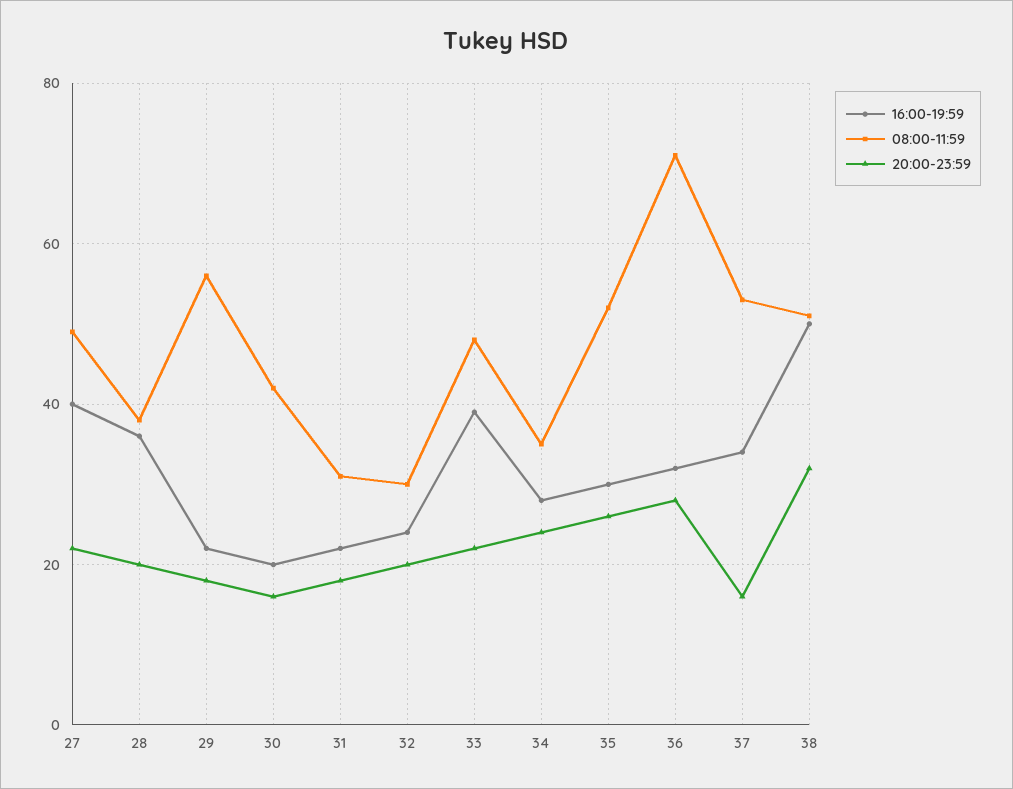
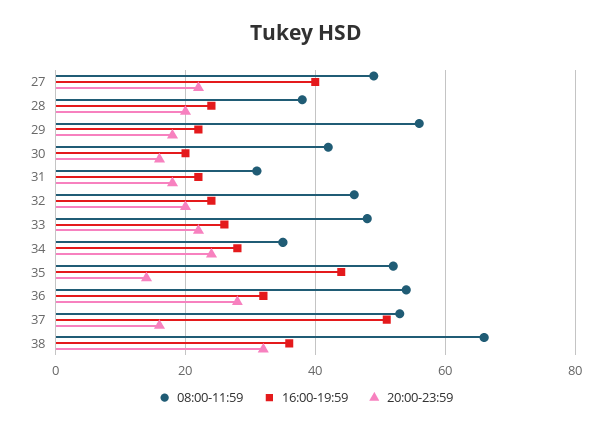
16:00-19:59, 28: 35 -> 25
08:00-11:59, 32: 30 -> 45
16:00-19:59, 33: 40 -> 25
16:00-19:59, 35: 30 -> 45
20:00-23:59, 35: 25 -> 15
08:00-11:59, 36: 70 -> 55
16:00-19:59, 37: 35 -> 50
16:00-19:59, 38: 50 -> 35
08:00-11:59, 38: 50 -> 65

